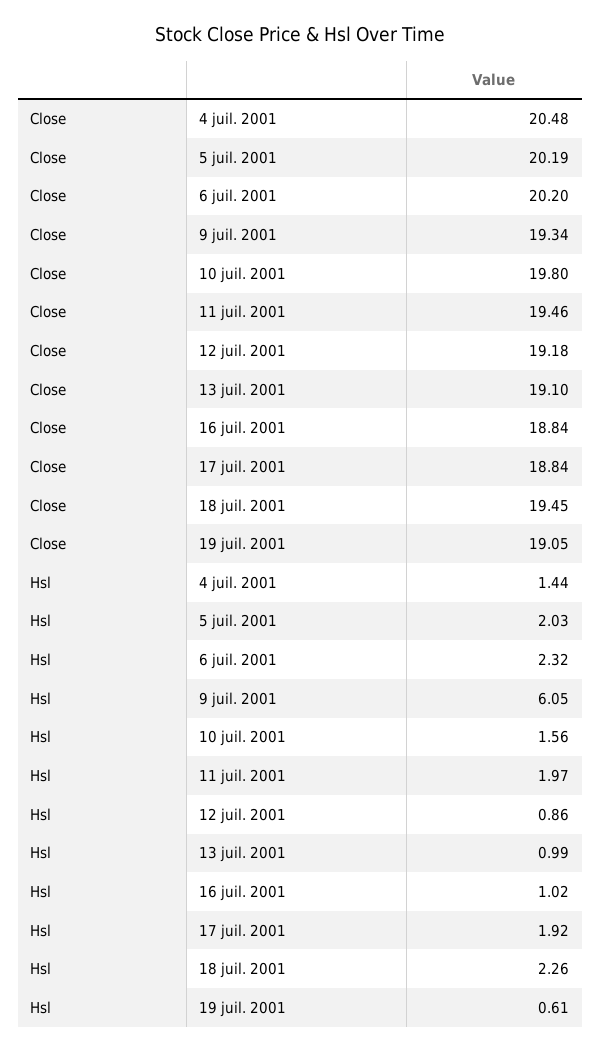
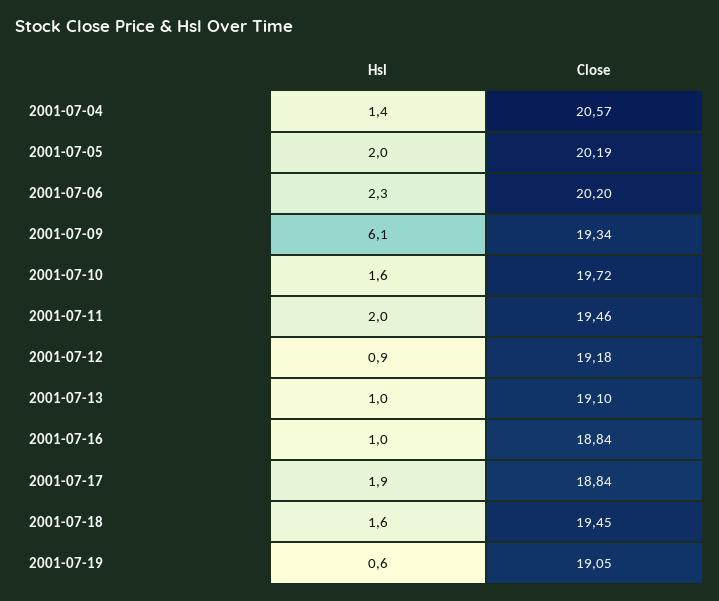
Close, 4 juil. 2001: 20.48 -> 20.57
Close, 10 juil. 2001: 19.8 -> 19.72
Hsl, 18 juil. 2001: 2.26 -> 1.6

